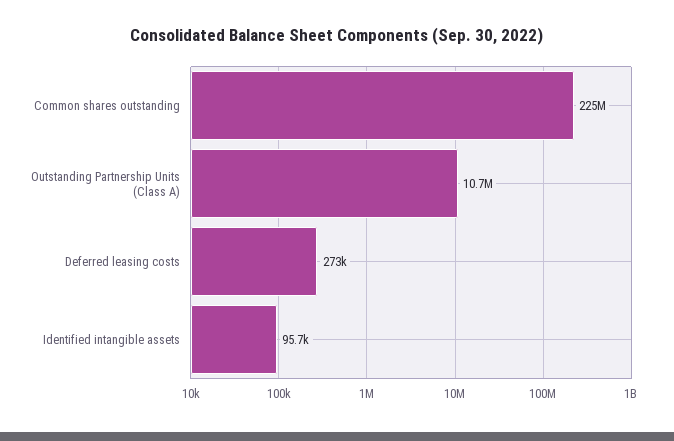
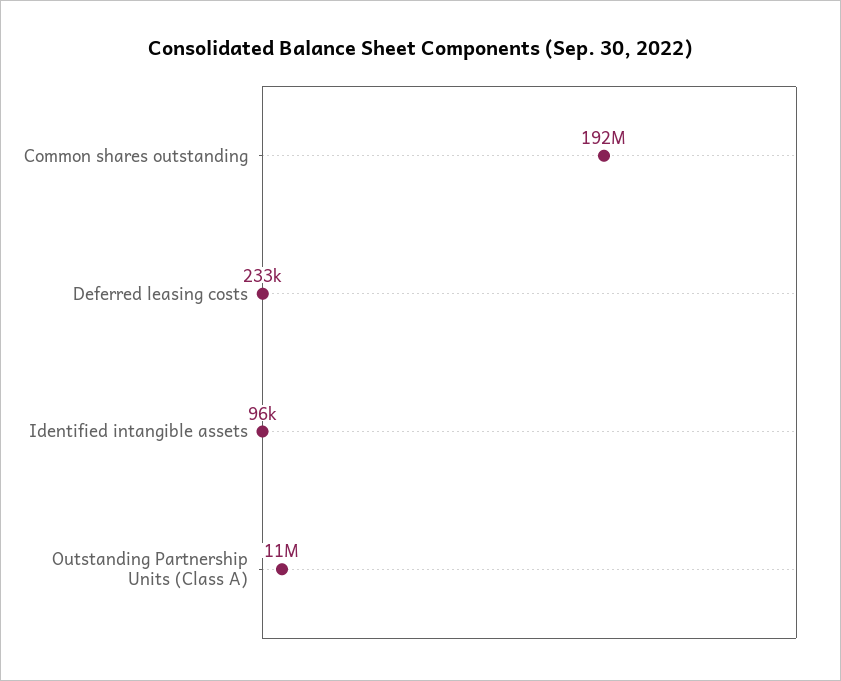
Common shares outstanding: 225000000 -> 192000000
Deferred leasing costs: 273000 -> 233000

